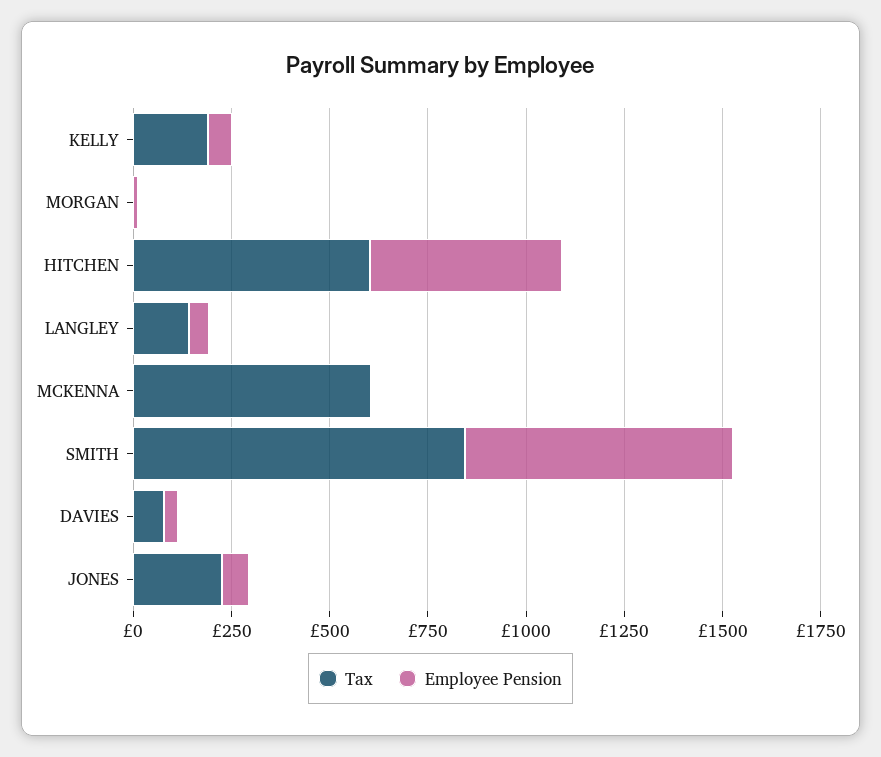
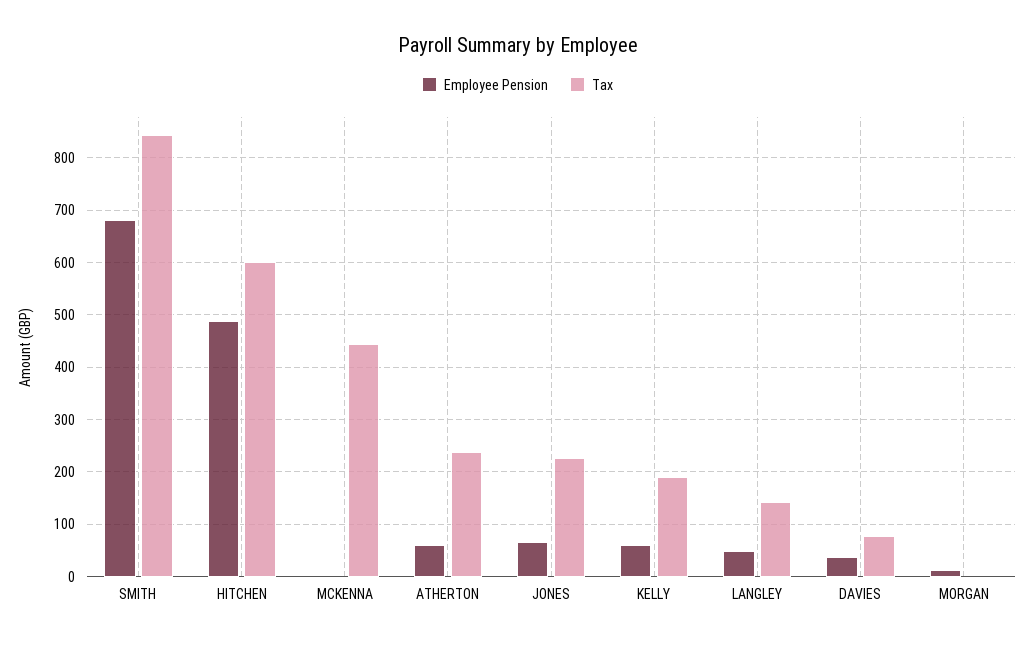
Tax, MCKENNA: 600 -> 440
Employee Pension, ATHERTON: none -> 60
Tax, ATHERTON: none -> 240

